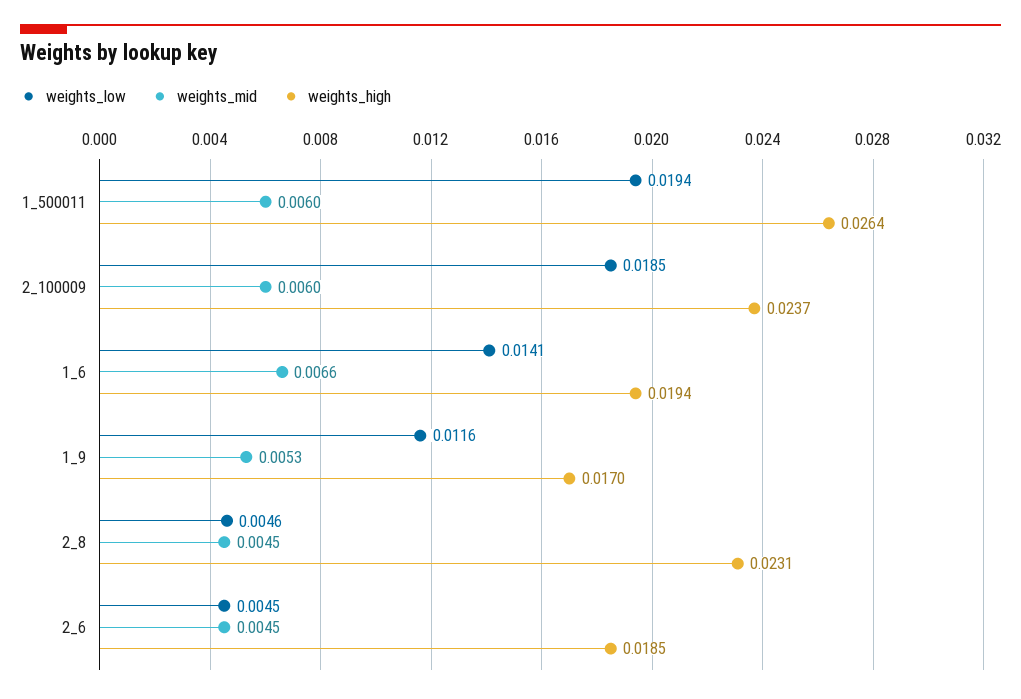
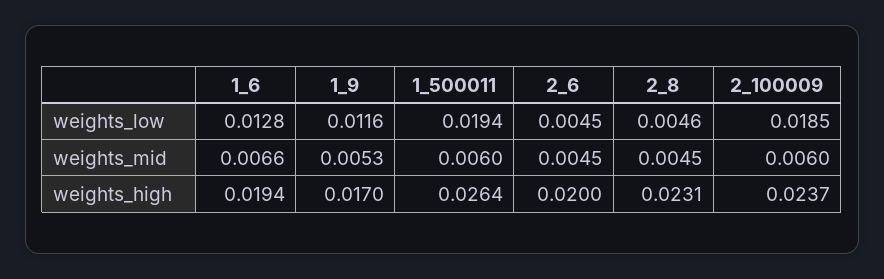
weights_low, 1_6: 0.0141 -> 0.0128
weights_high, 2_6: 0.0185 -> 0.02

